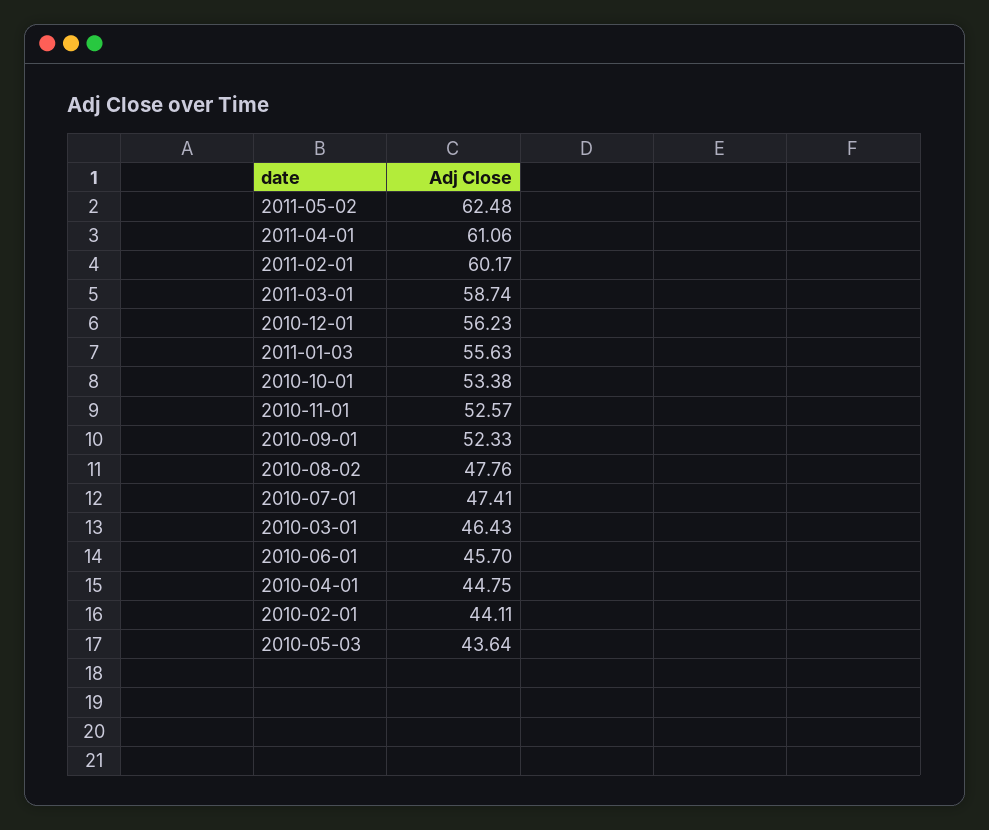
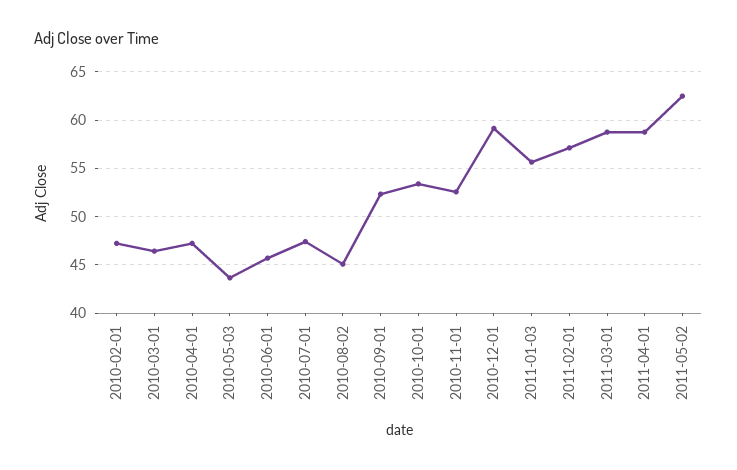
2011-04-01: 61.06 -> 59
2011-02-01: 60.17 -> 57
2010-12-01: 56.23 -> 59
2010-08-02: 47.76 -> 45
2010-04-01: 44.75 -> 47
2010-02-01: 44.11 -> 47

